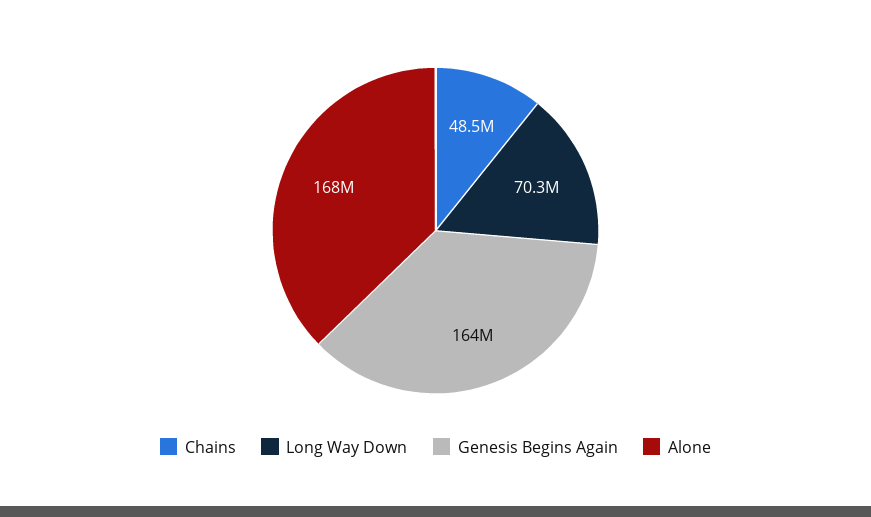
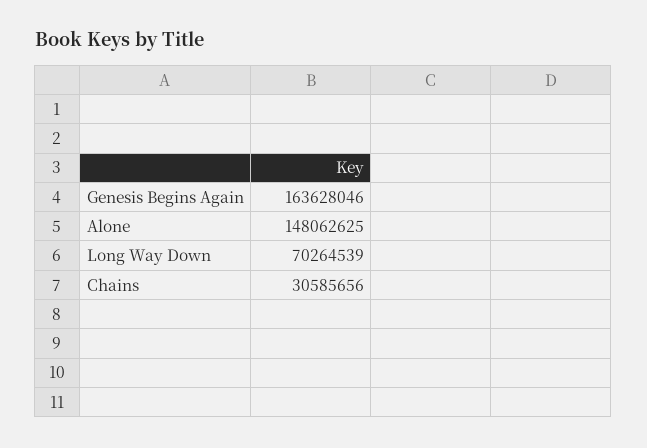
Chains: 48500000 -> 30585656
Alone: 168000000 -> 148062625

